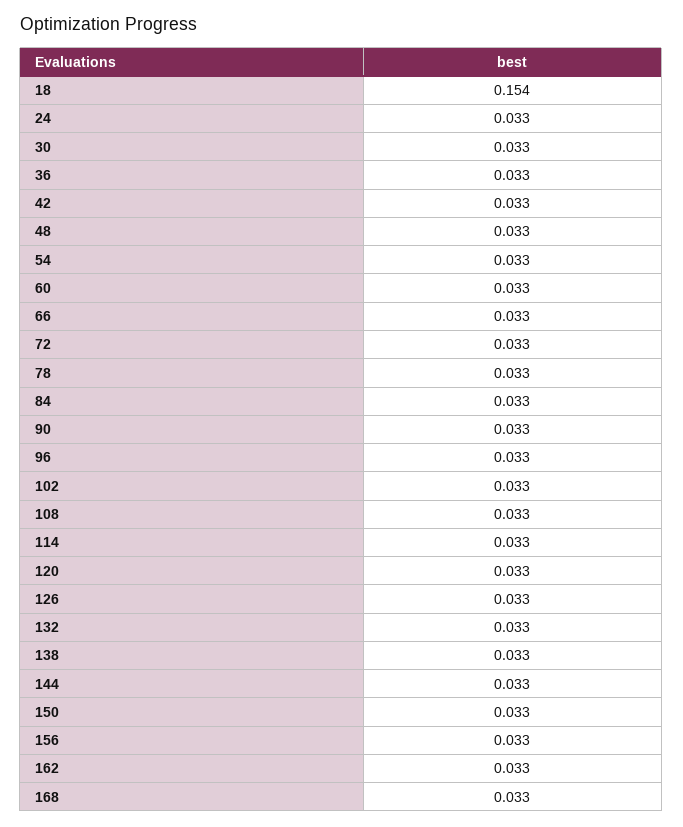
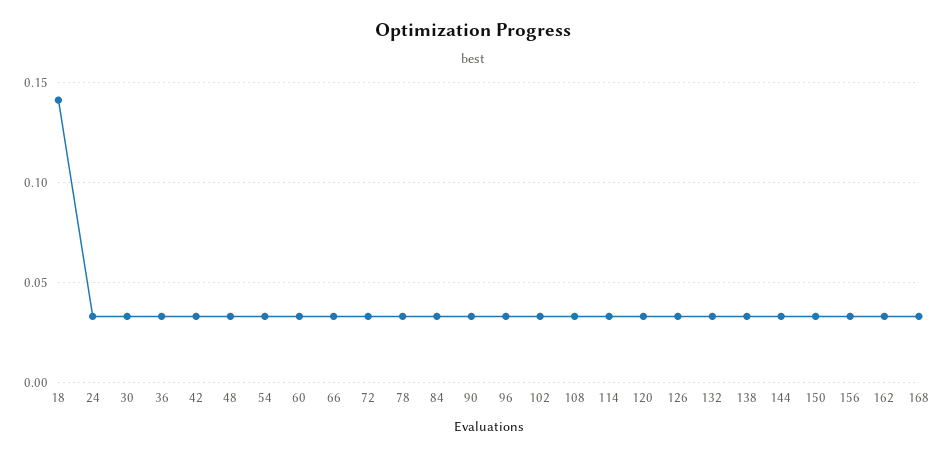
18: 0.154 -> 0.14

